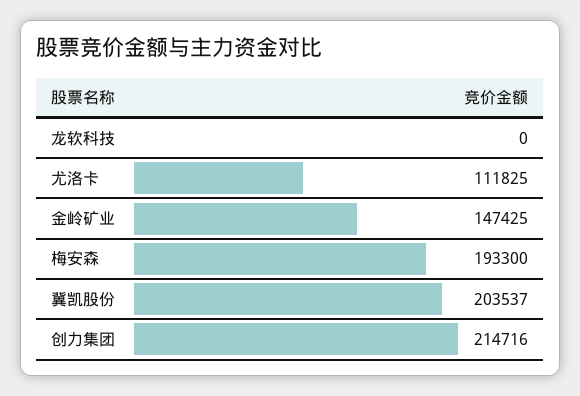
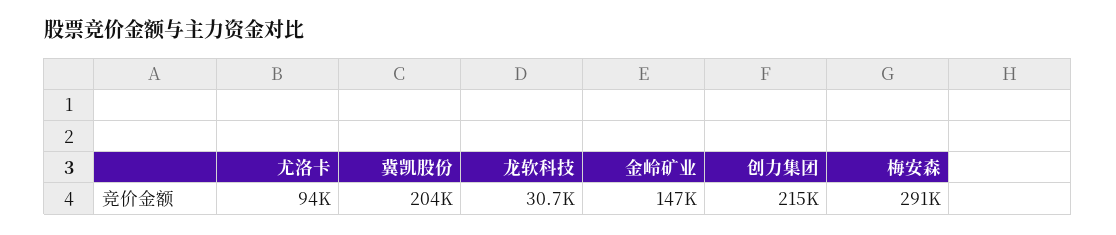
龙软科技: 0 -> 30700
尤洛卡: 111825 -> 94000
梅安森: 193300 -> 291000

